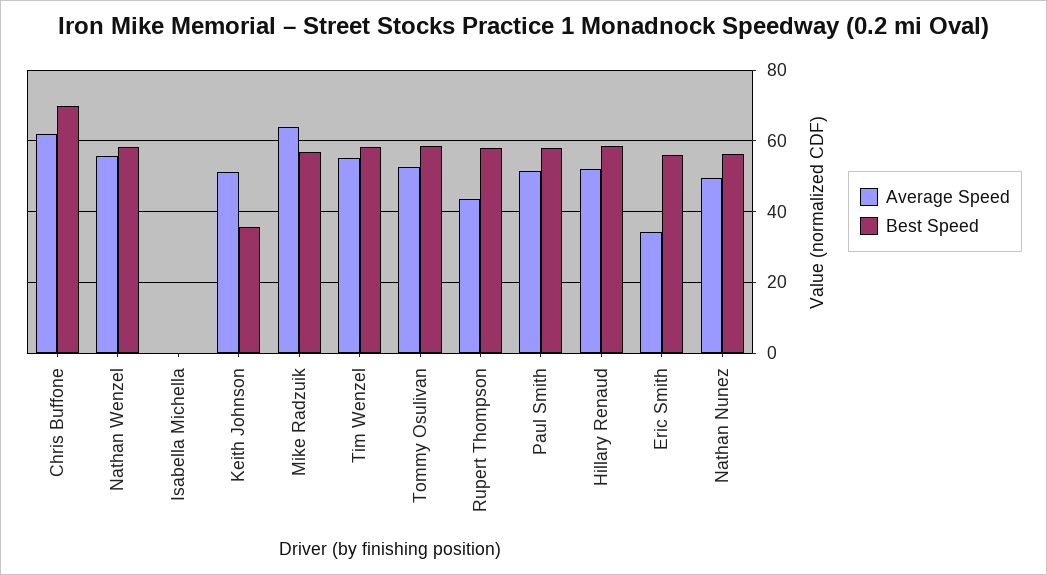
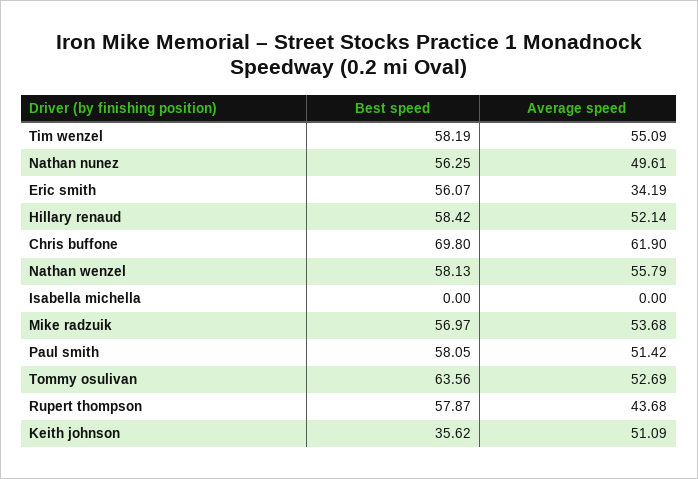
Average Speed, Mike Radzuik: 64 -> 53.68
Best Speed, Tommy Osulivan: 58 -> 63.56

